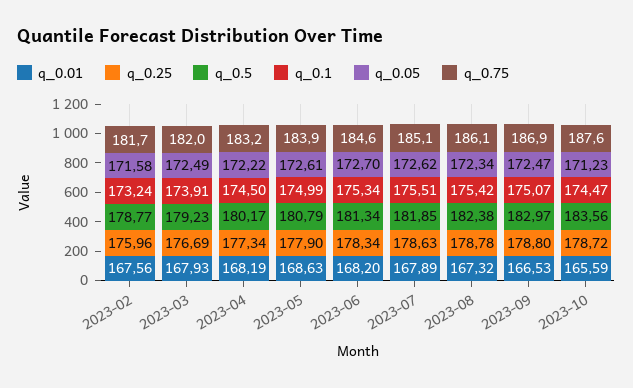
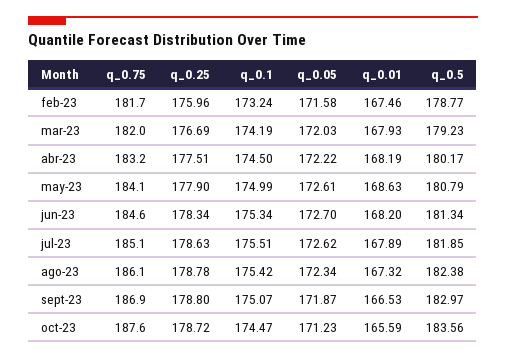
q_0.01, 2023-02: 167.56 -> 167.46
q_0.1, 2023-03: 173.91 -> 174.19
q_0.05, 2023-03: 172.49 -> 172.03
q_0.25, 2023-04: 177.34 -> 177.51
q_0.75, 2023-05: 183.9 -> 184.1
q_0.05, 2023-09: 172.47 -> 171.87

